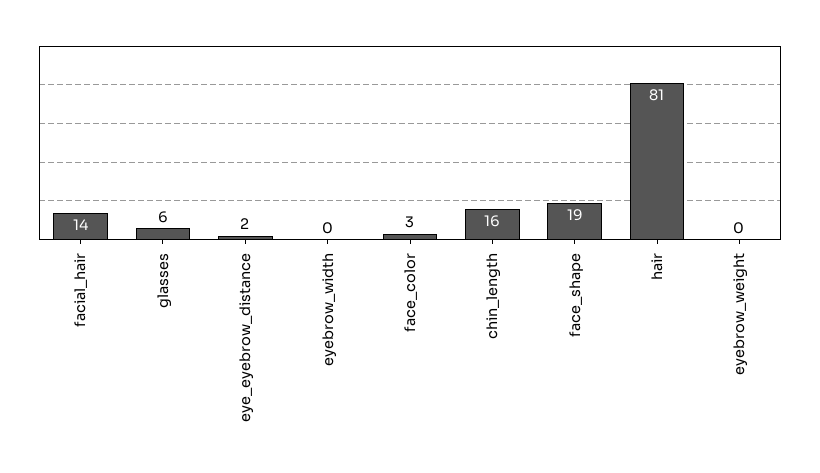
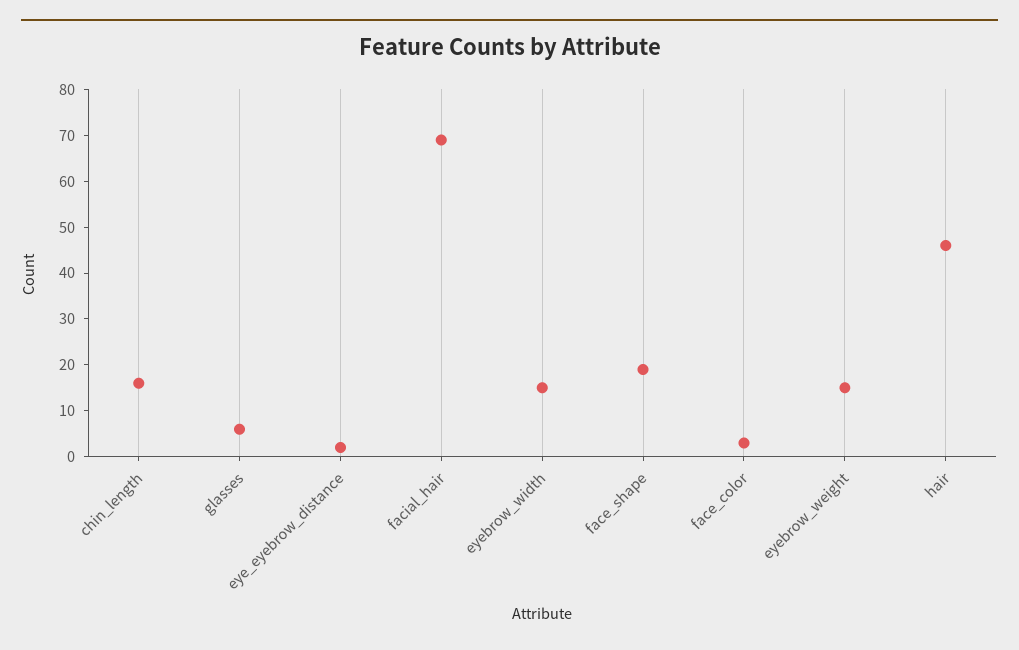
facial_hair: 14 -> 70
eyebrow_width: 0 -> 15
hair: 81 -> 45
eyebrow_weight: 0 -> 15

